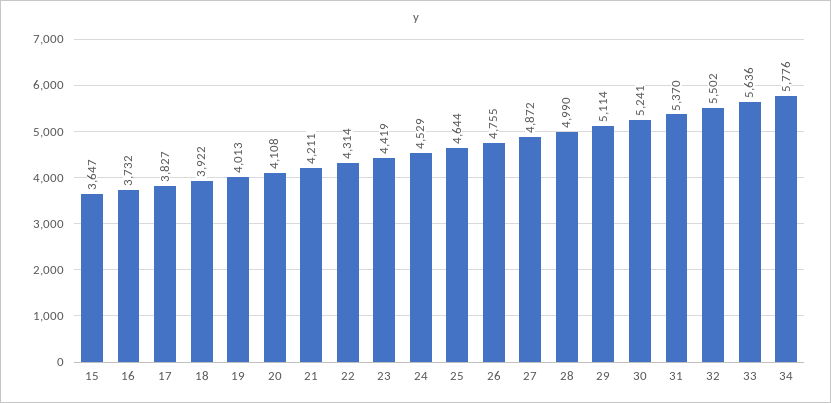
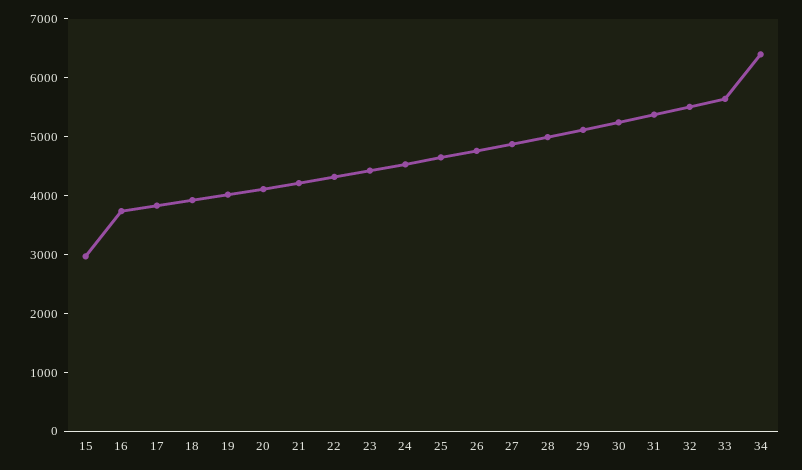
15: 3647 -> 3000
34: 5776 -> 6400

